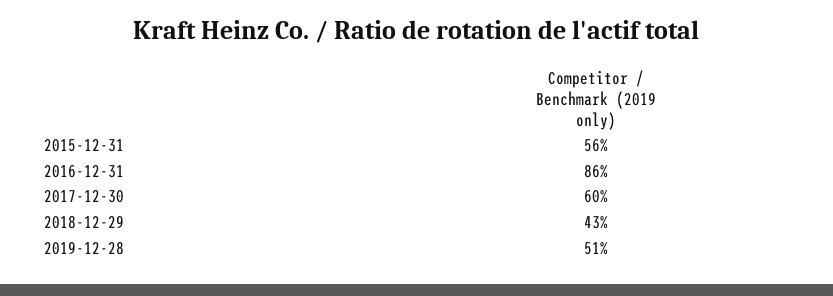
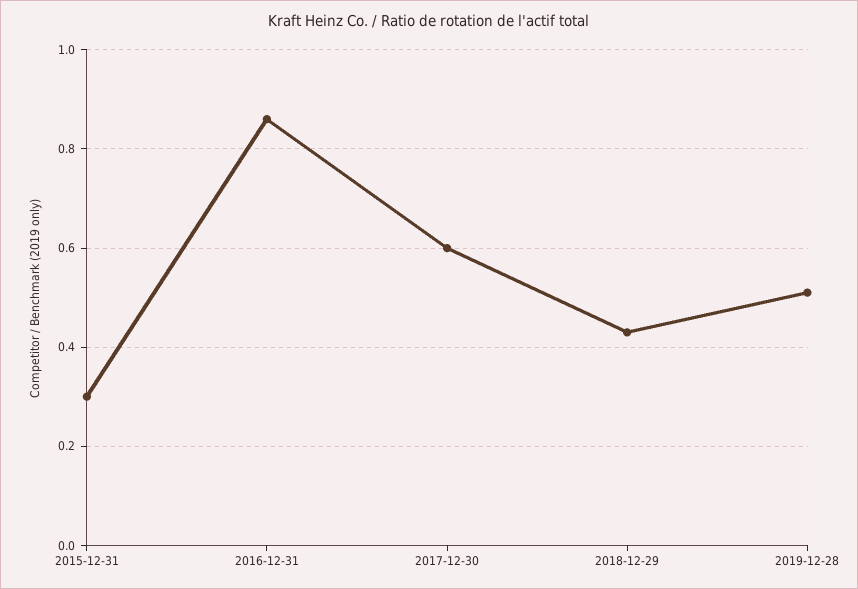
2015-12-31: 0.56 -> 0.3

